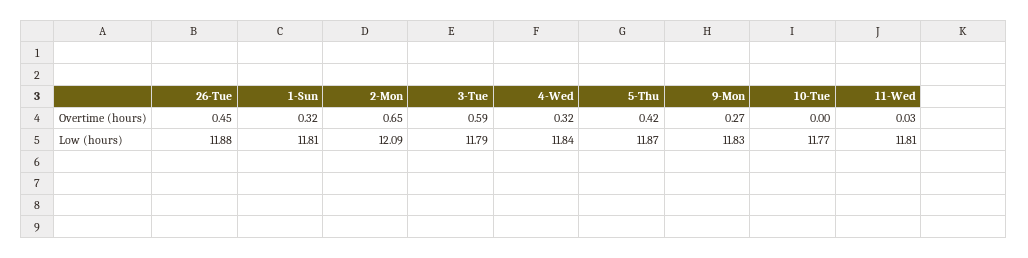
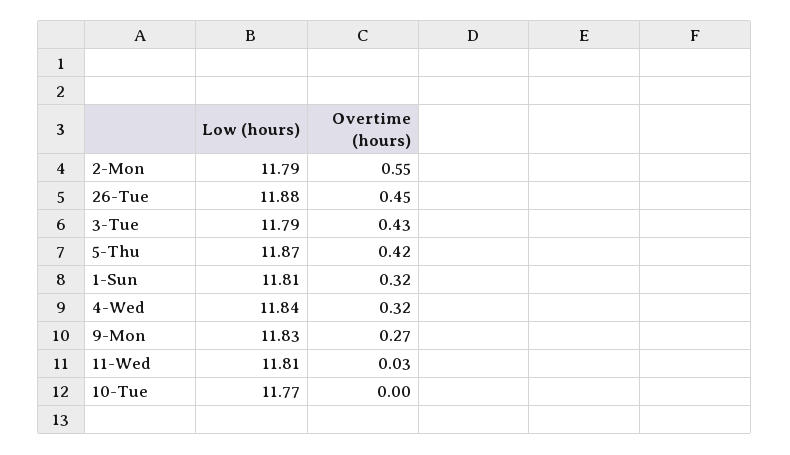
2-Mon, Overtime (hours): 0.65 -> 0.55
3-Tue, Overtime (hours): 0.59 -> 0.43
2-Mon, Low (hours): 12.09 -> 11.79

